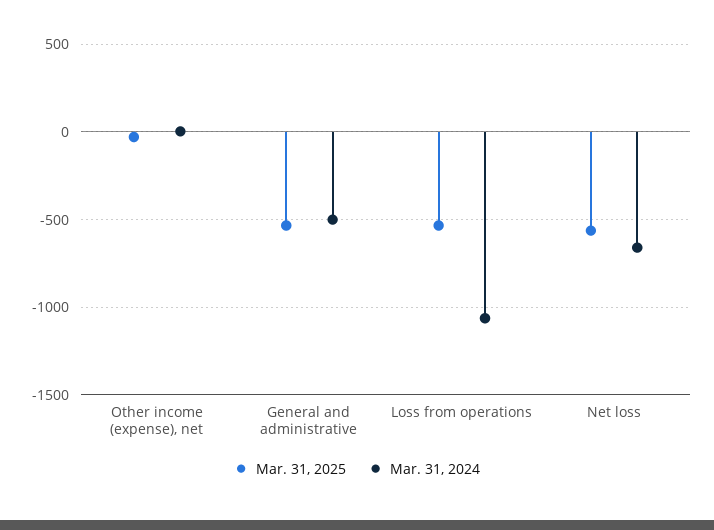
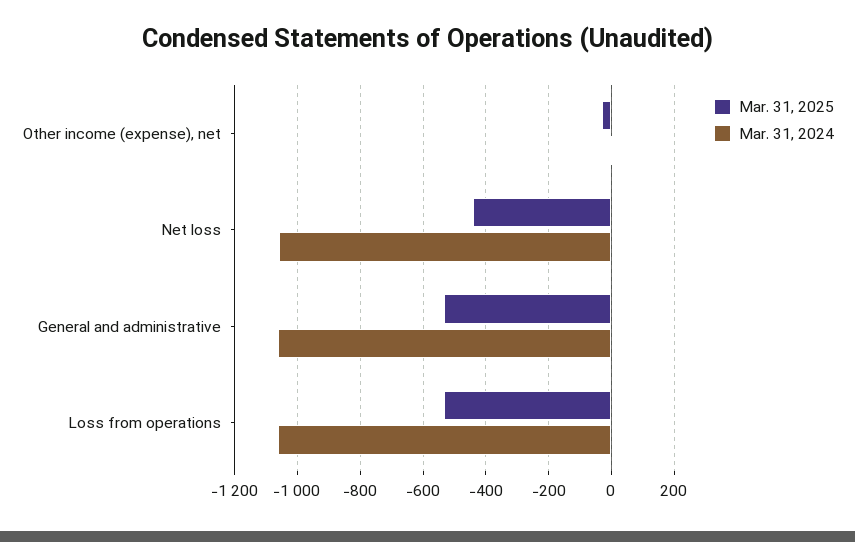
Mar. 31, 2024, General and administrative: -500 -> -1060
Mar. 31, 2025, Net loss: -550 -> -440
Mar. 31, 2024, Net loss: -650 -> -1060

